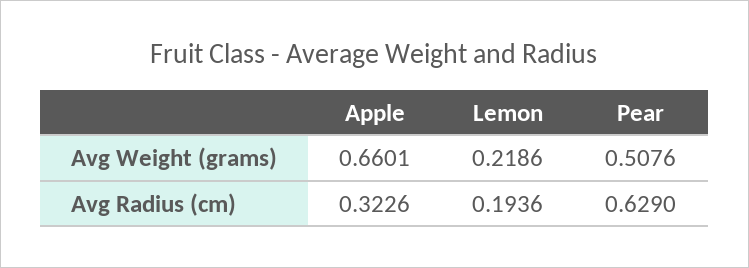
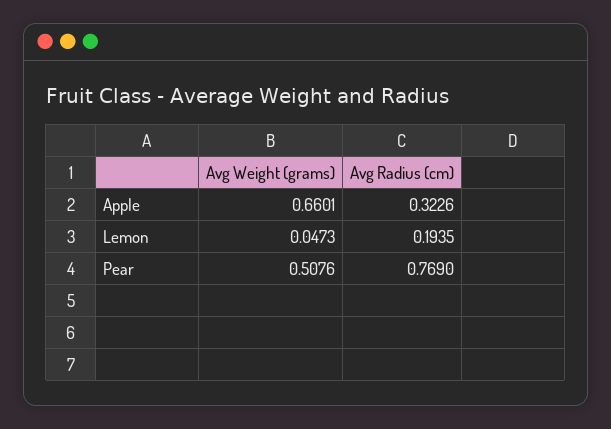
Lemon, Avg Weight (grams): 0.2186 -> 0.0473
Lemon, Avg Radius (cm): 0.1936 -> 0.1935
Pear, Avg Radius (cm): 0.629 -> 0.769

